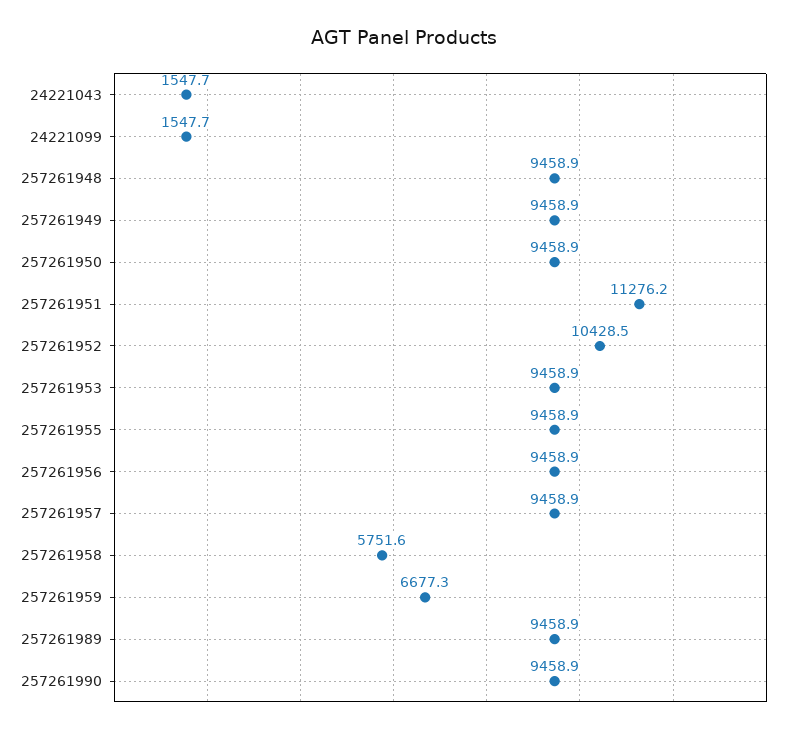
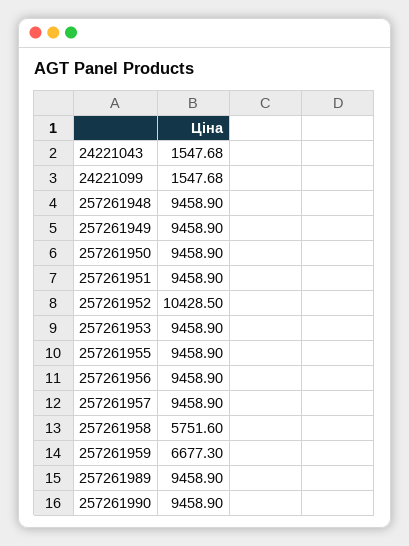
257261951: 11276.2 -> 9458.9

